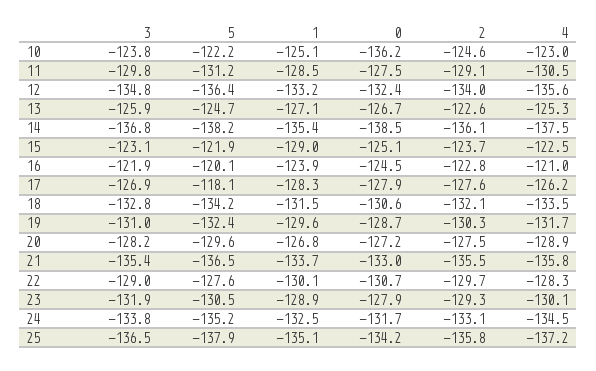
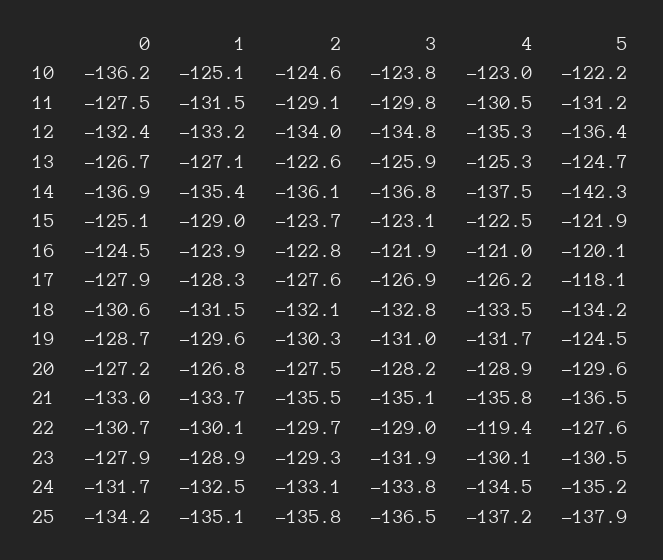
1, 11: -128.5 -> -131.5
4, 12: -135.6 -> -135.3
5, 14: -138.2 -> -142.3
0, 14: -138.5 -> -136.9
5, 19: -132.4 -> -124.5
3, 21: -135.4 -> -135.1
4, 22: -128.3 -> -119.4

